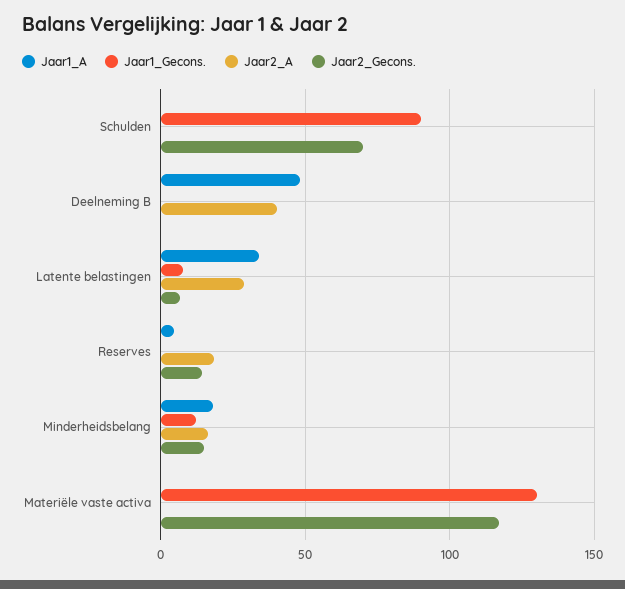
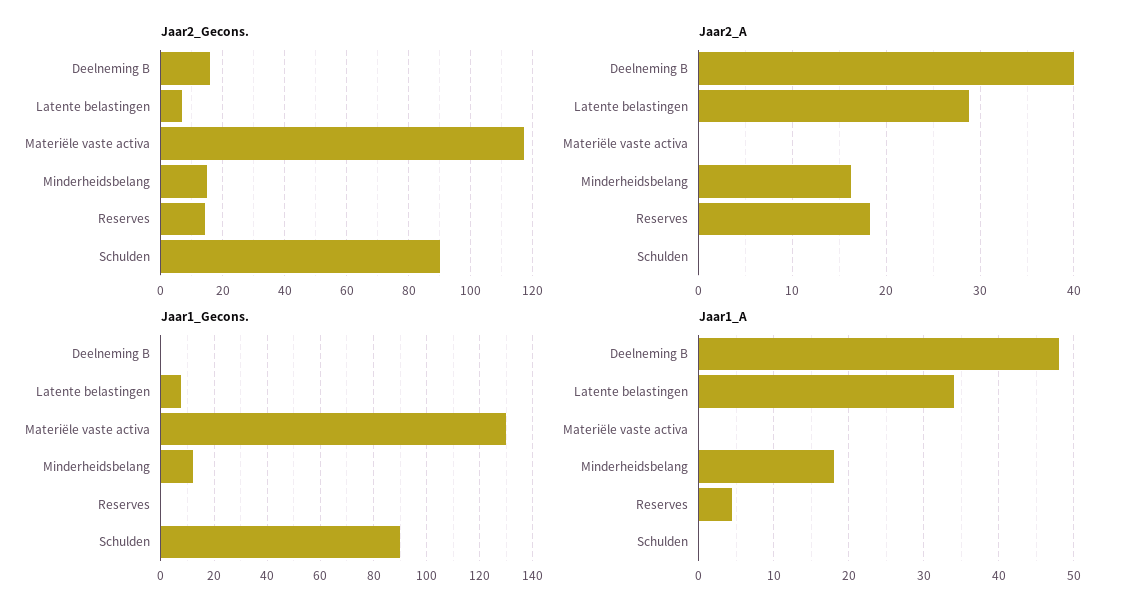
Jaar2_Gecons., Schulden: 70 -> 90
Jaar2_Gecons., Deelneming B: 0 -> 16

